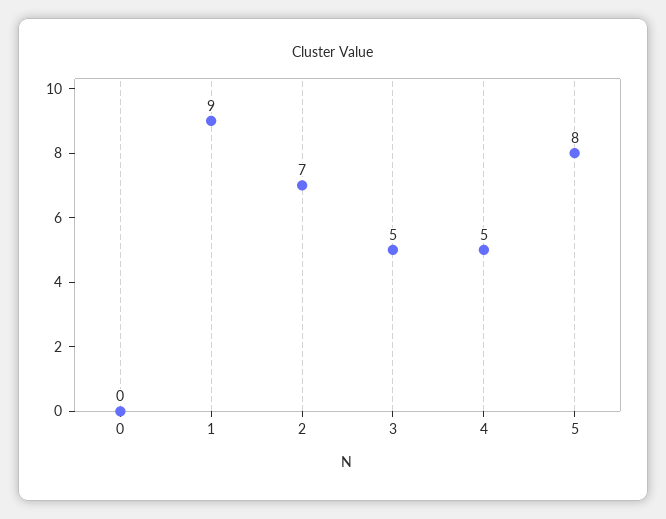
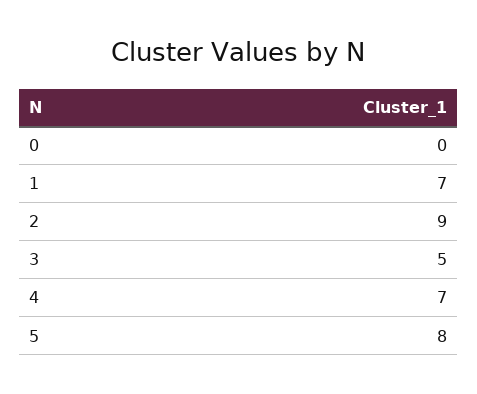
1: 9 -> 7
2: 7 -> 9
4: 5 -> 7

